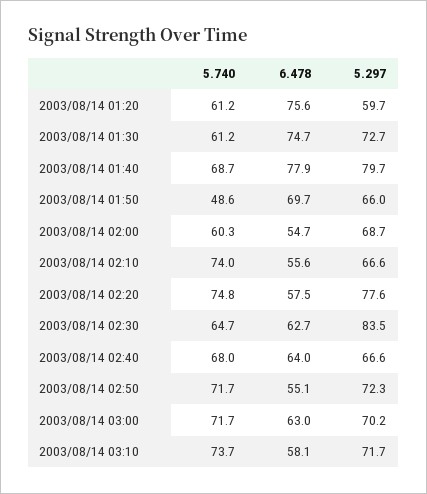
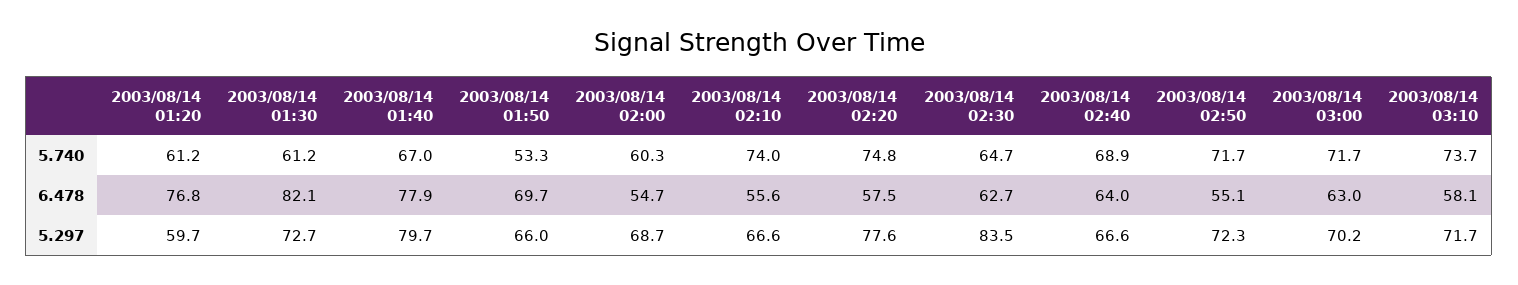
6.478, 2003/08/14 01:20: 75.6 -> 76.8
6.478, 2003/08/14 01:30: 74.7 -> 82.1
5.740, 2003/08/14 01:40: 68.7 -> 67
5.740, 2003/08/14 01:50: 48.6 -> 53.3
5.740, 2003/08/14 02:40: 68 -> 68.9

